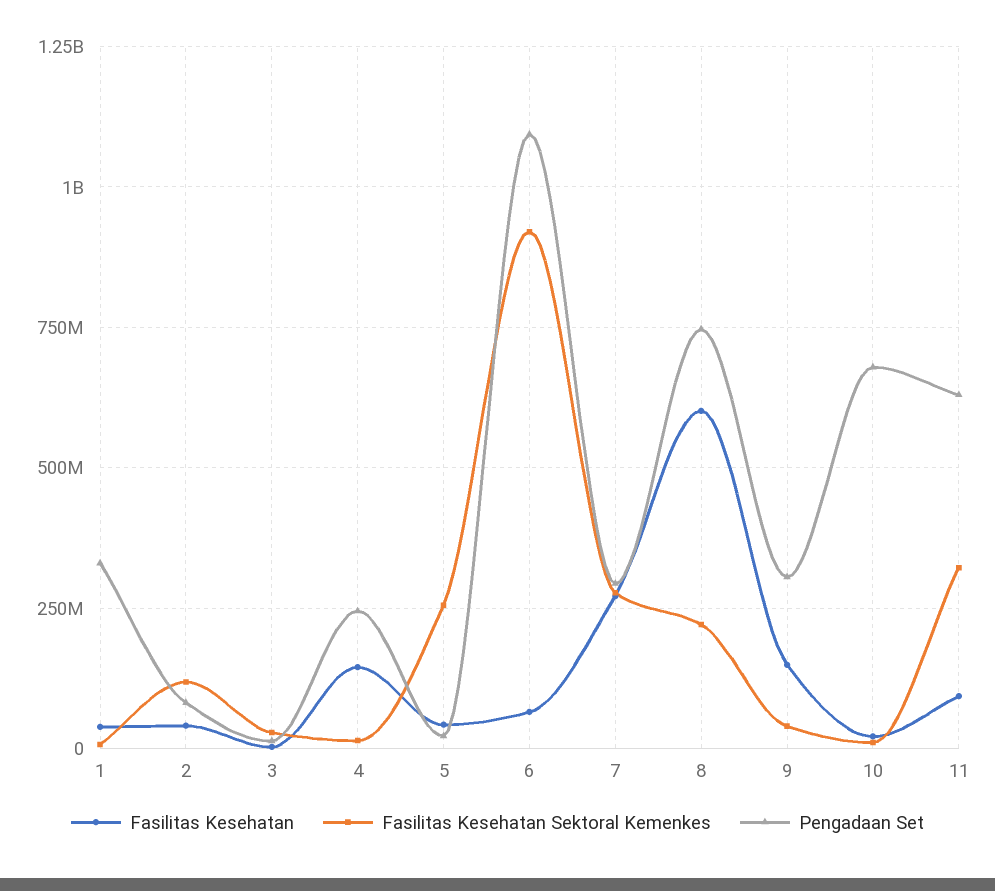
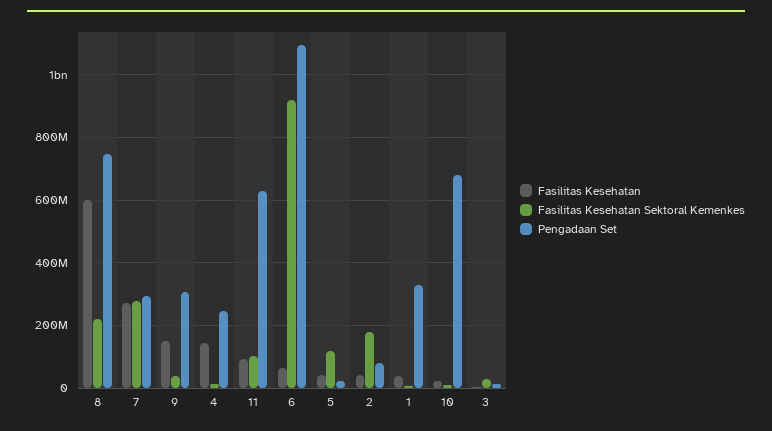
Fasilitas Kesehatan Sektoral Kemenkes, 2: 125000000 -> 180000000
Fasilitas Kesehatan Sektoral Kemenkes, 5: 250000000 -> 120000000
Fasilitas Kesehatan Sektoral Kemenkes, 11: 325000000 -> 100000000

